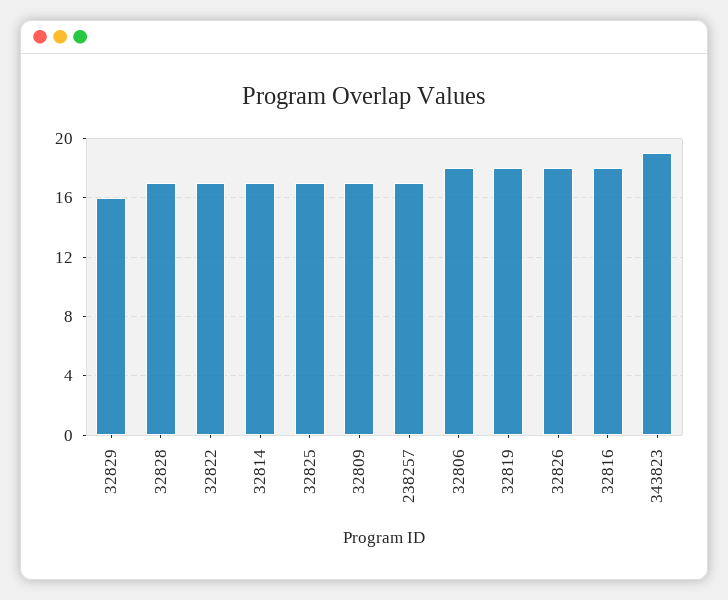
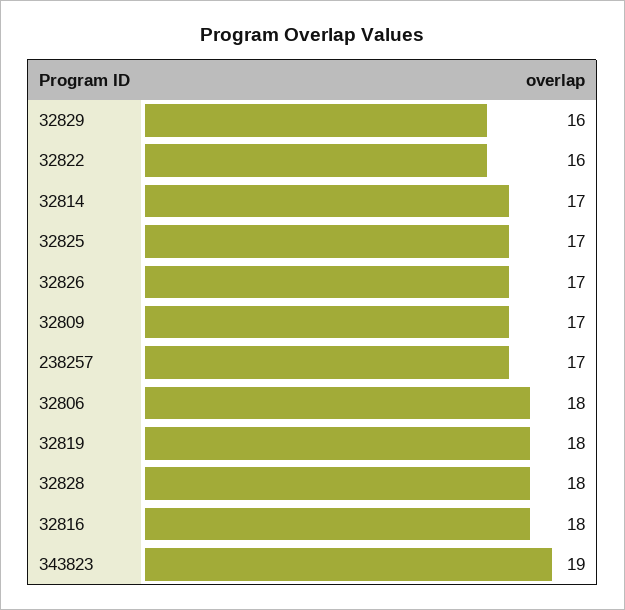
32828: 17 -> 18
32822: 17 -> 16
32826: 18 -> 17

